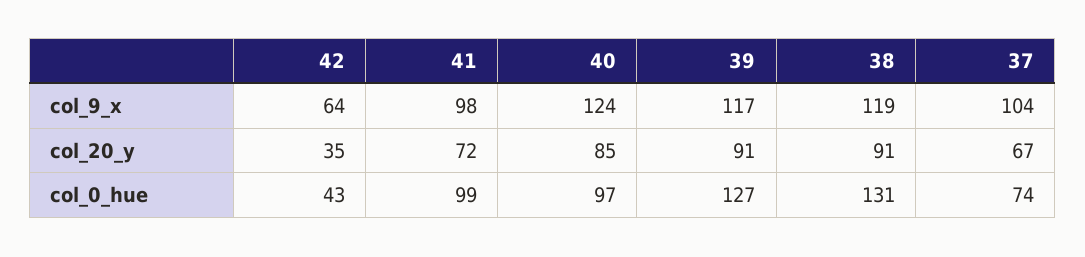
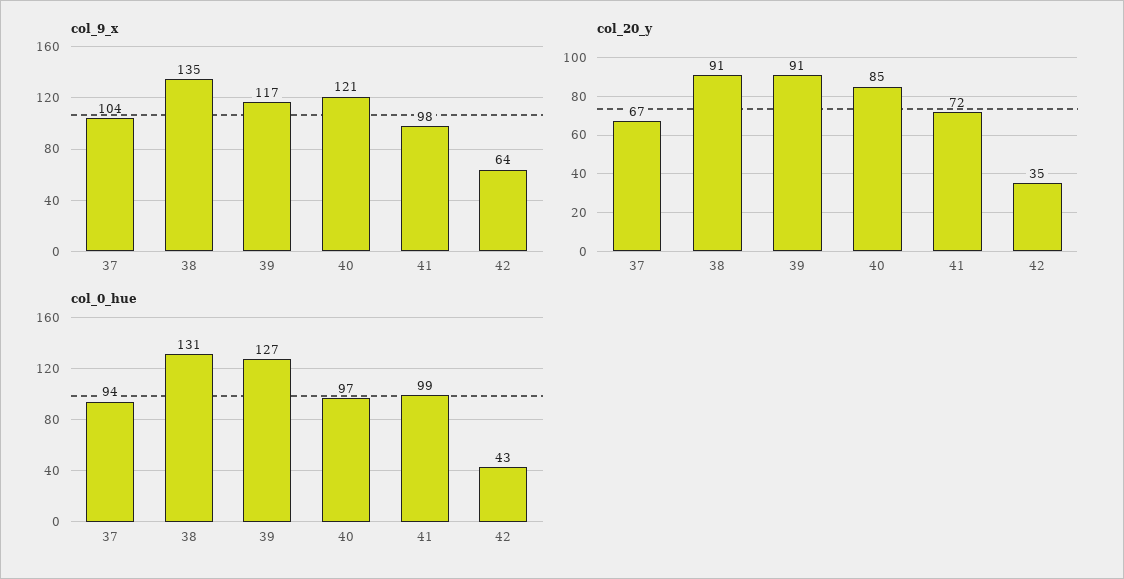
col_9_x, 40: 124 -> 121
col_9_x, 38: 119 -> 135
col_0_hue, 37: 74 -> 94

